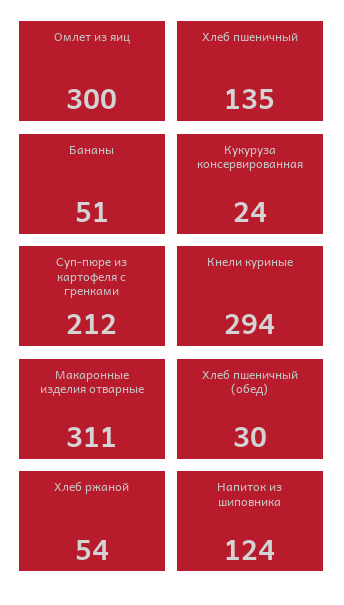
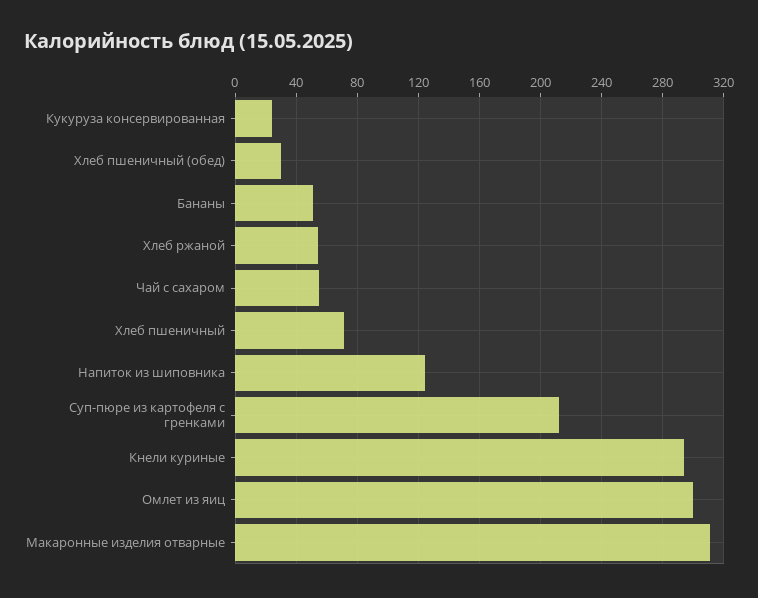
Хлеб пшеничный: 135 -> 70
Чай с сахаром: none -> 55

